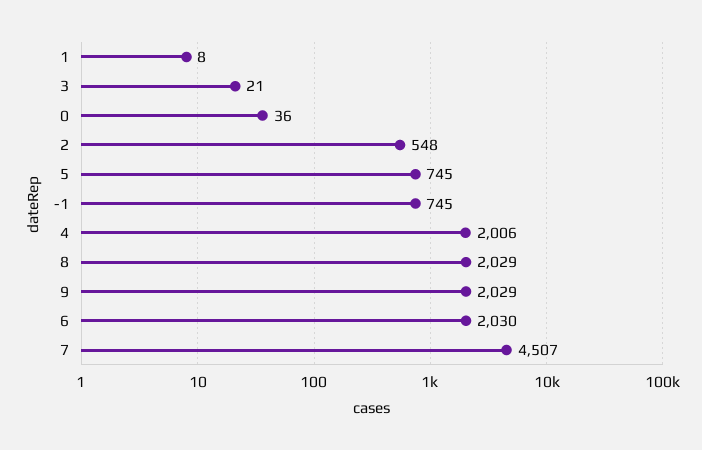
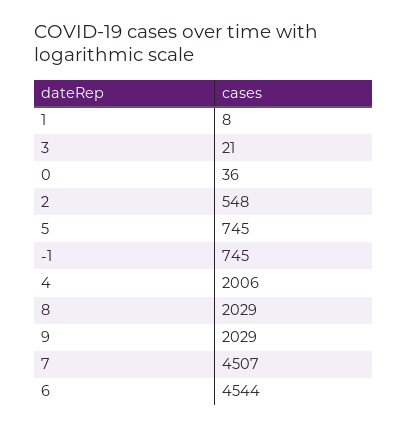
6: 2030 -> 4544

